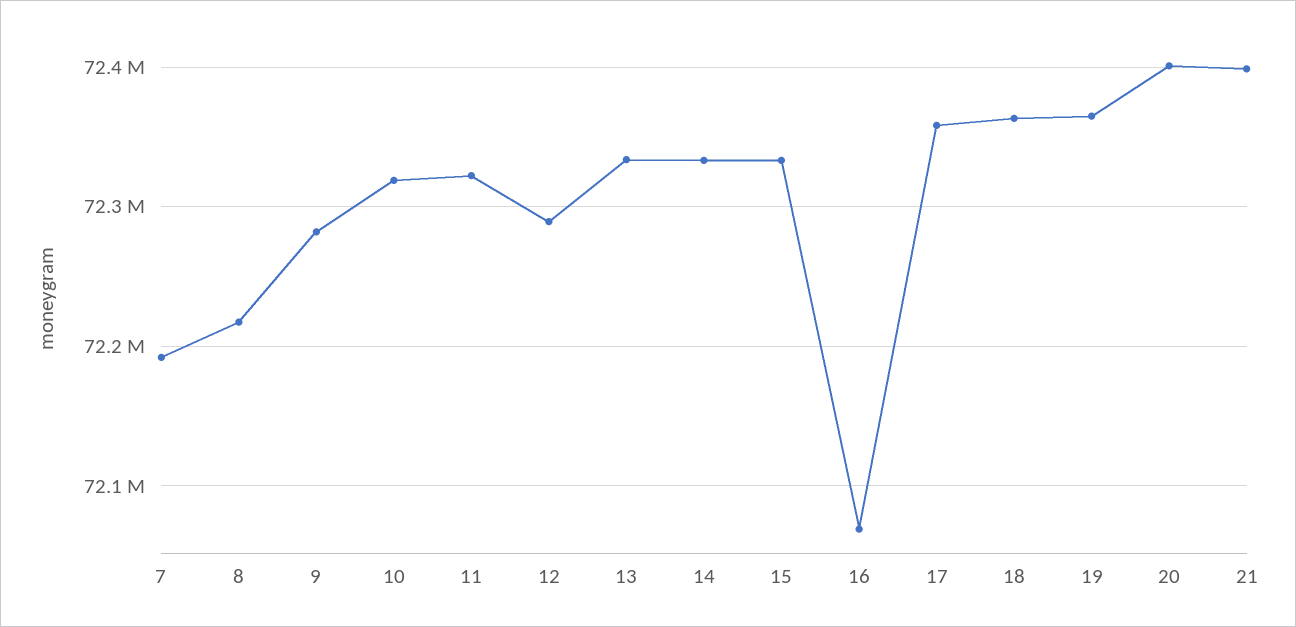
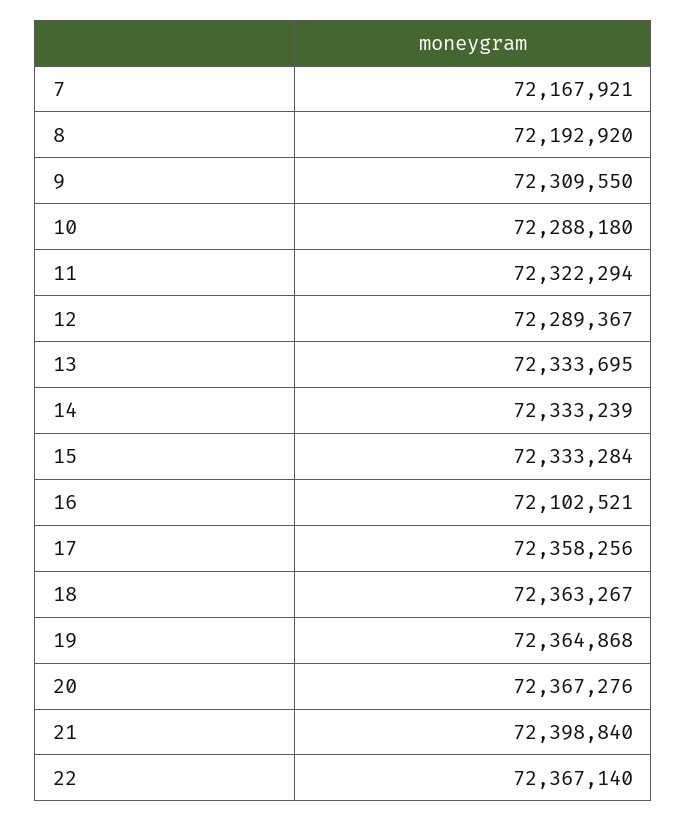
7: 72190000 -> 72167921
8: 72220000 -> 72192920
9: 72280000 -> 72309550
10: 72320000 -> 72288180
16: 72070000 -> 72102521
20: 72400000 -> 72367276
22: none -> 72367140

